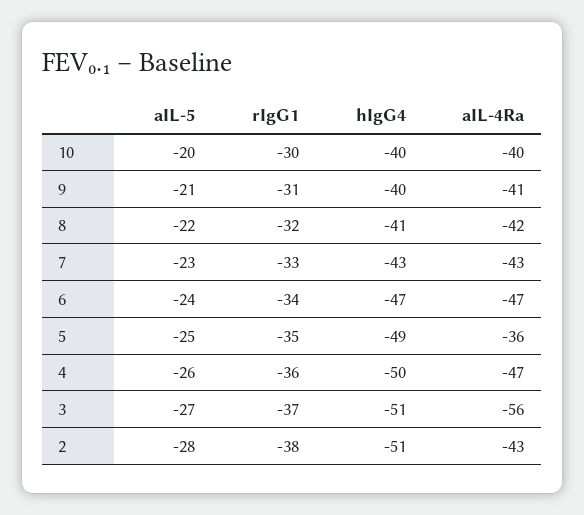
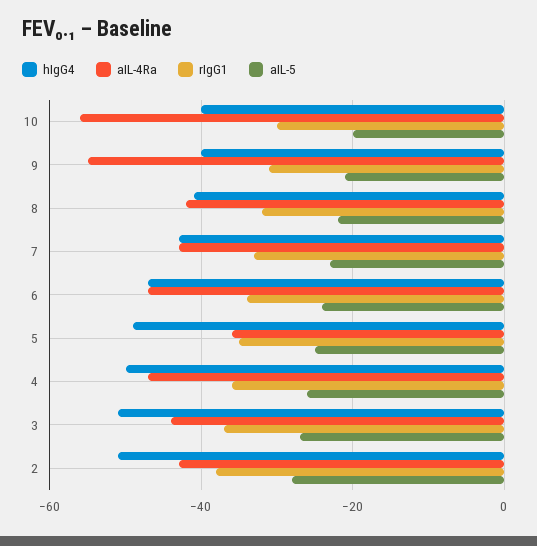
aIL-4Ra, 10: -40 -> -55
aIL-4Ra, 9: -41 -> -55
aIL-4Ra, 3: -56 -> -45

